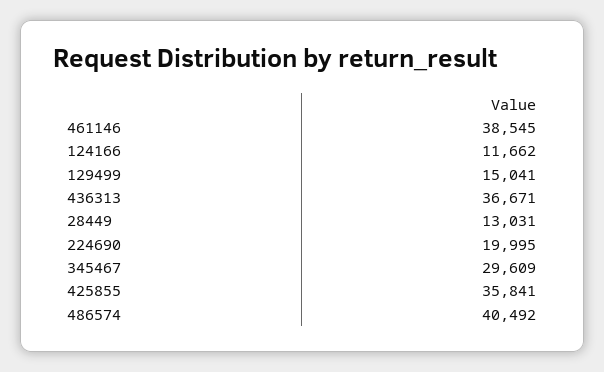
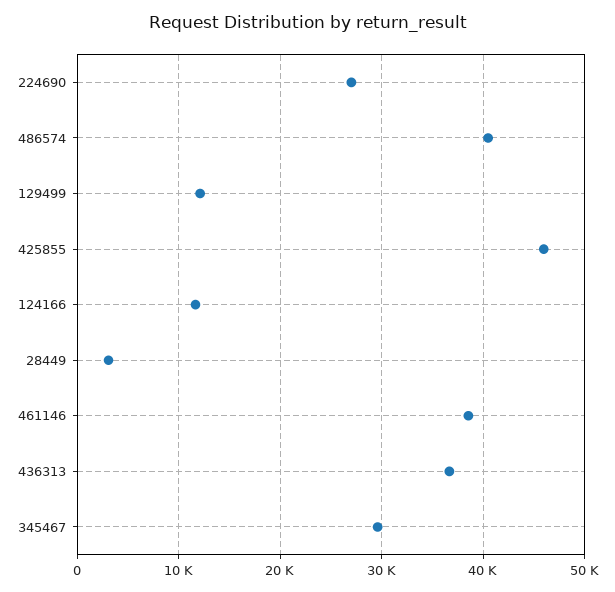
129499: 15041 -> 12000
28449: 13031 -> 3000
224690: 19995 -> 27000
425855: 35841 -> 46000

